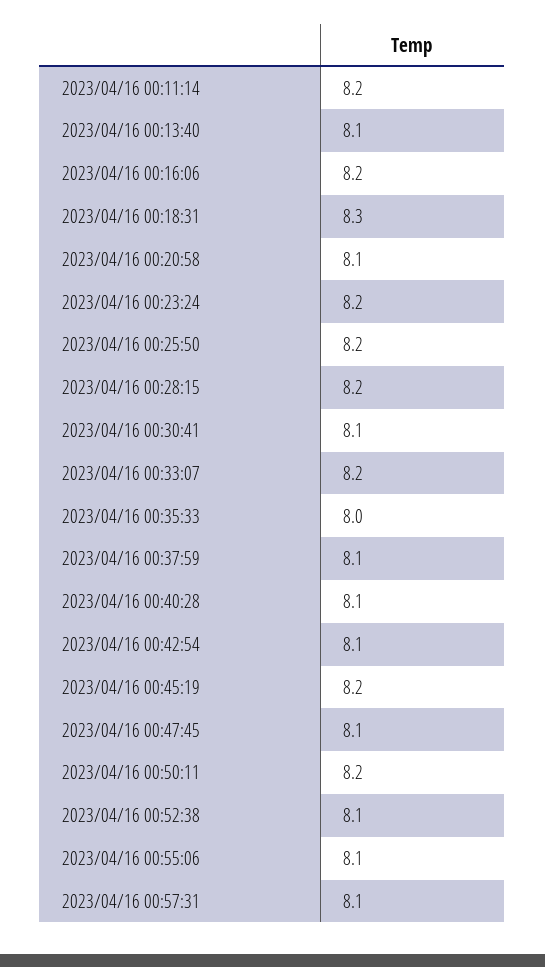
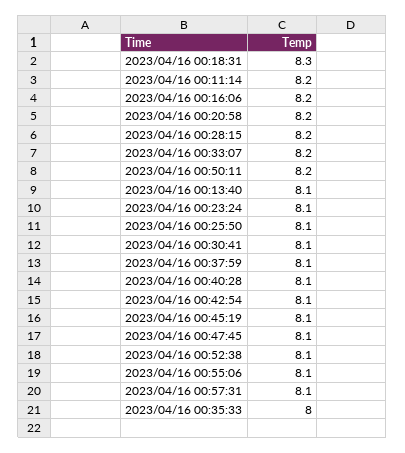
2023/04/16 00:20:58: 8.1 -> 8.2
2023/04/16 00:23:24: 8.2 -> 8.1
2023/04/16 00:25:50: 8.2 -> 8.1
2023/04/16 00:45:19: 8.2 -> 8.1

